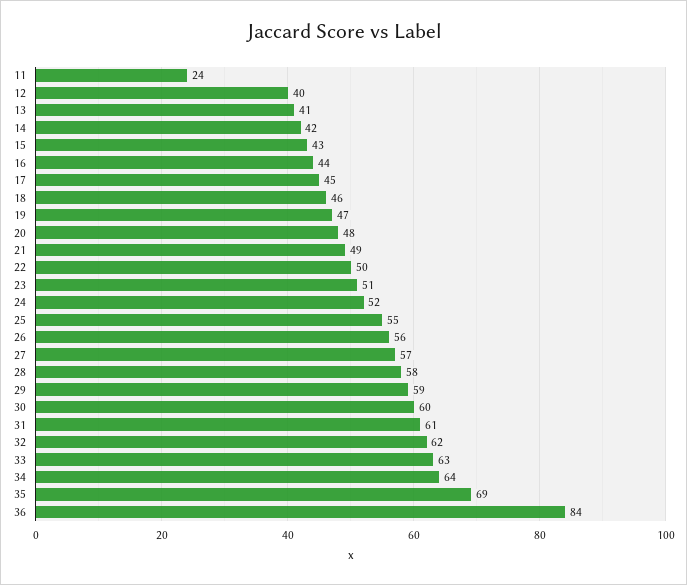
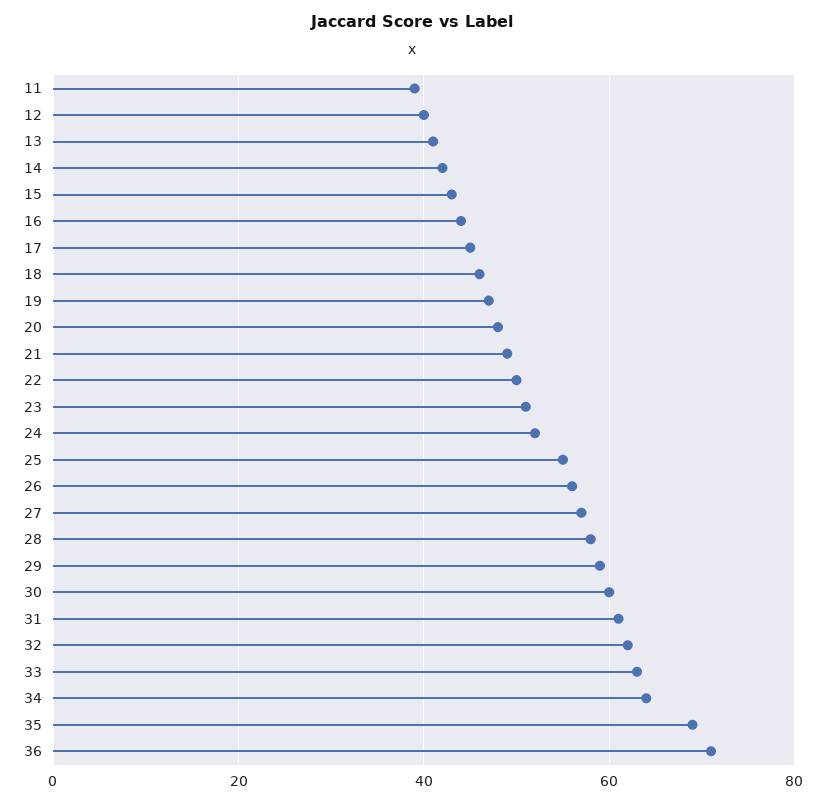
11: 24 -> 40
36: 84 -> 70

